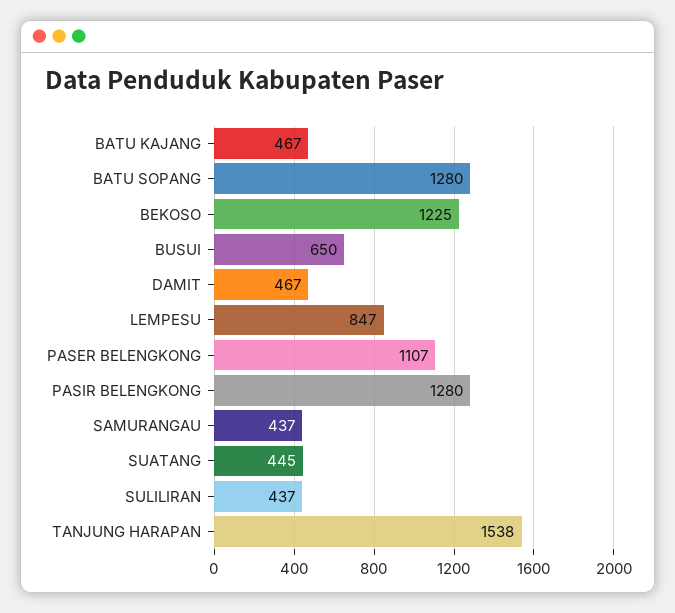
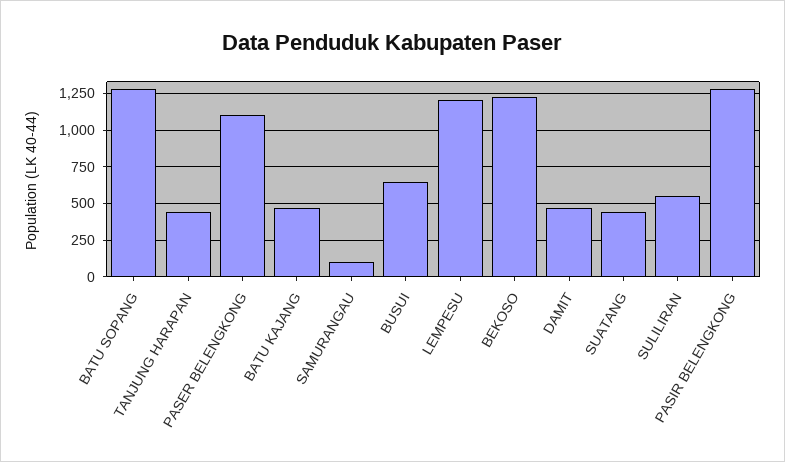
LEMPESU: 847 -> 1200
SAMURANGAU: 437 -> 100
SULILIRAN: 437 -> 550
TANJUNG HARAPAN: 1538 -> 450

